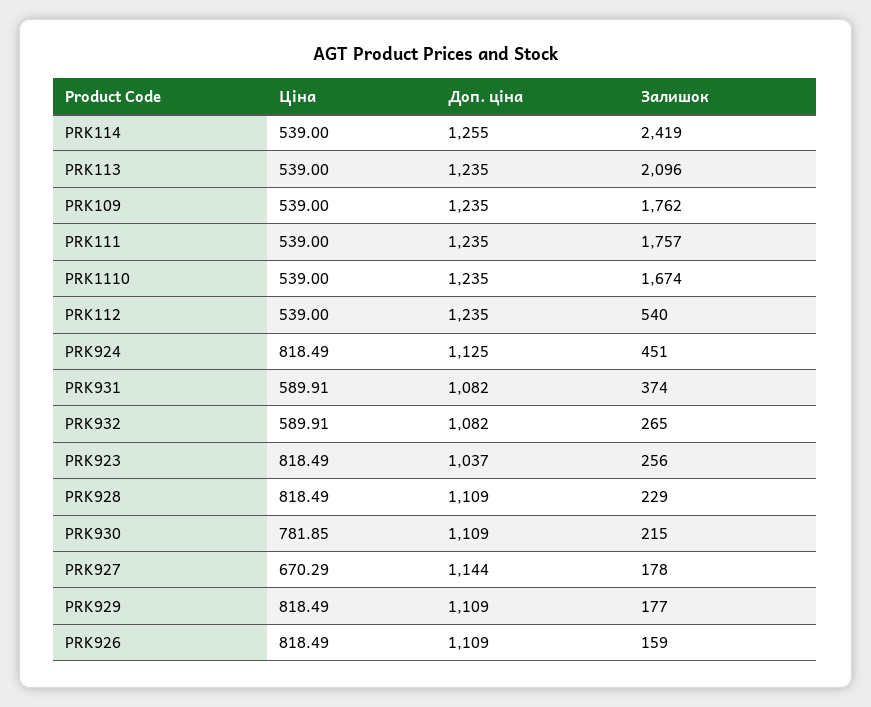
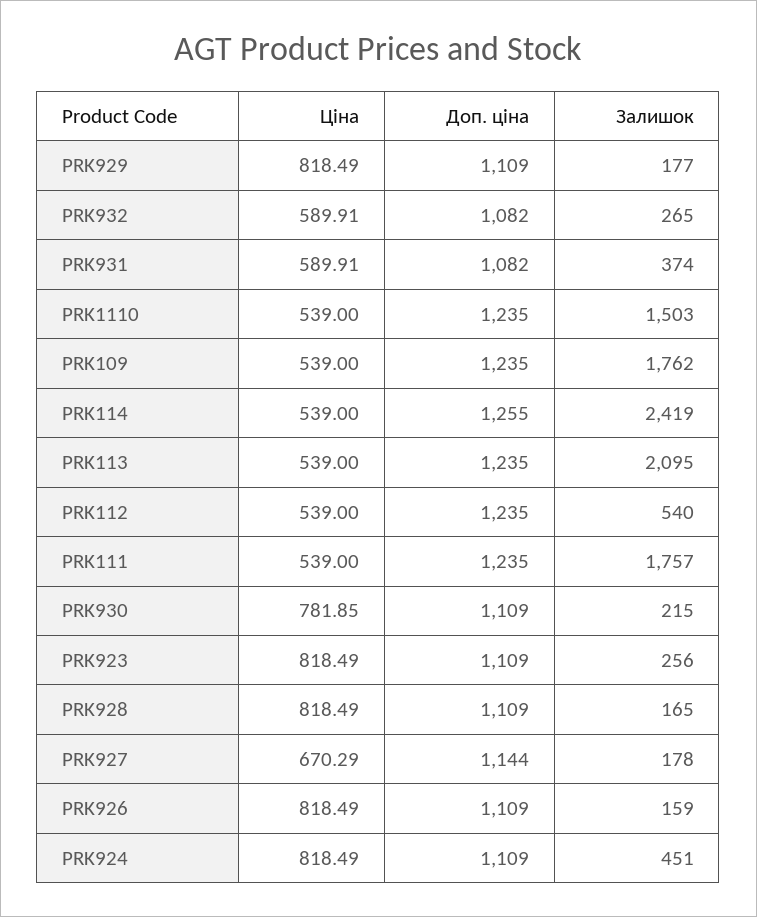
Залишок, PRK113: 2096 -> 2095
Залишок, PRK1110: 1674 -> 1503
Доп. ціна, PRK924: 1125 -> 1109
Доп. ціна, PRK923: 1037 -> 1109
Залишок, PRK928: 229 -> 165

